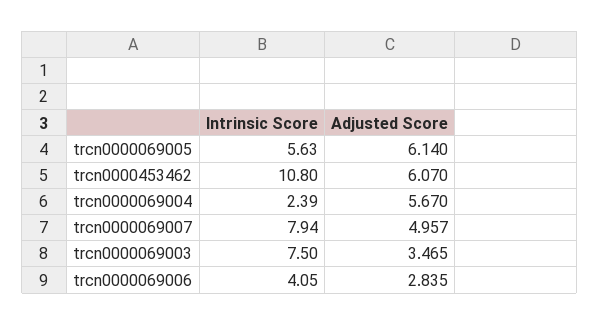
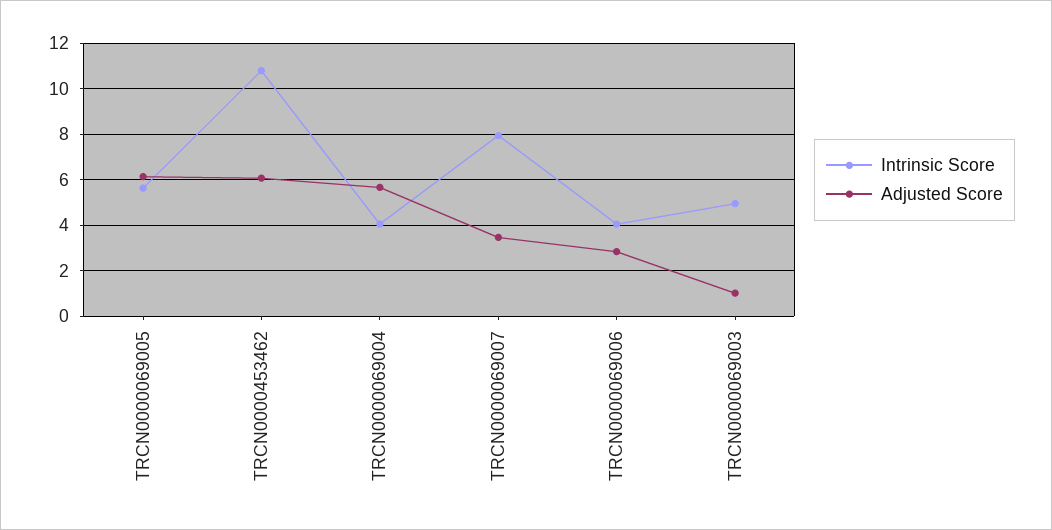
Intrinsic Score, trcn0000069004: 2.39 -> 4
Adjusted Score, trcn0000069007: 4.957 -> 3.5
Intrinsic Score, trcn0000069003: 7.5 -> 5
Adjusted Score, trcn0000069003: 3.465 -> 1

